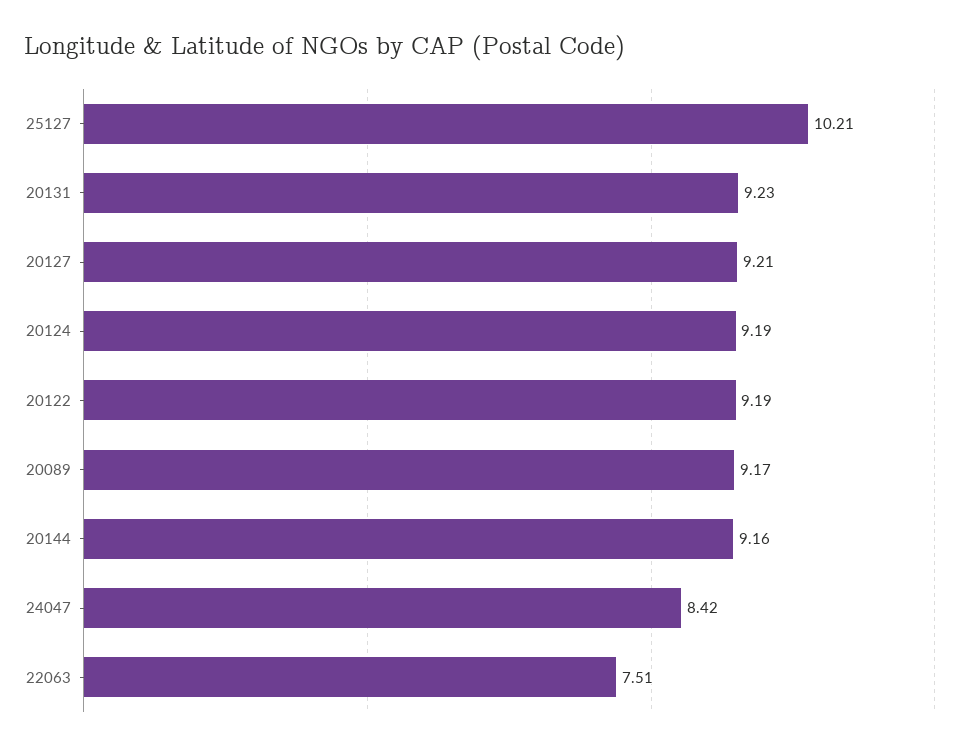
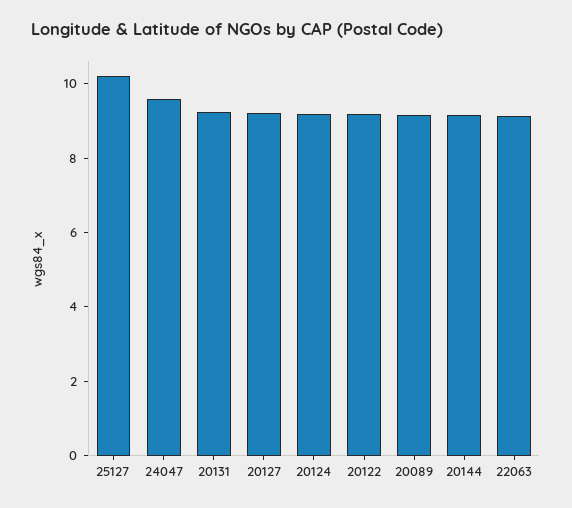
24047: 8.42 -> 9.5
22063: 7.51 -> 9

